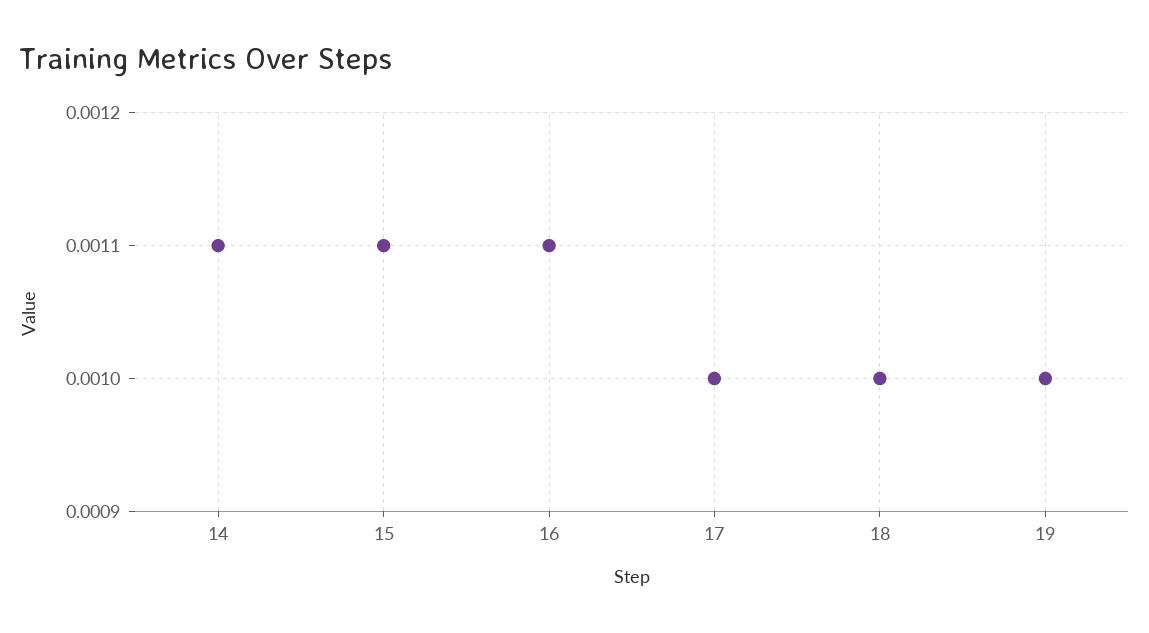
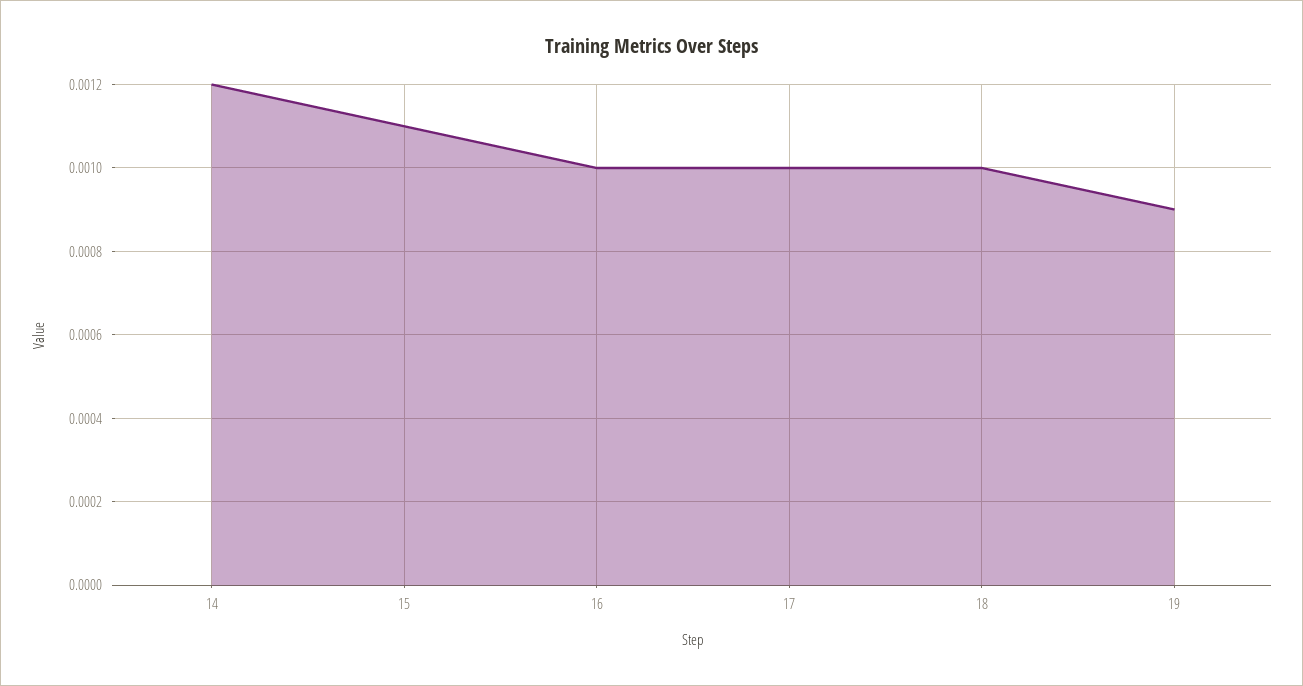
14: 0.0011 -> 0.0012
16: 0.0011 -> 0.001
19: 0.001 -> 0.0009

